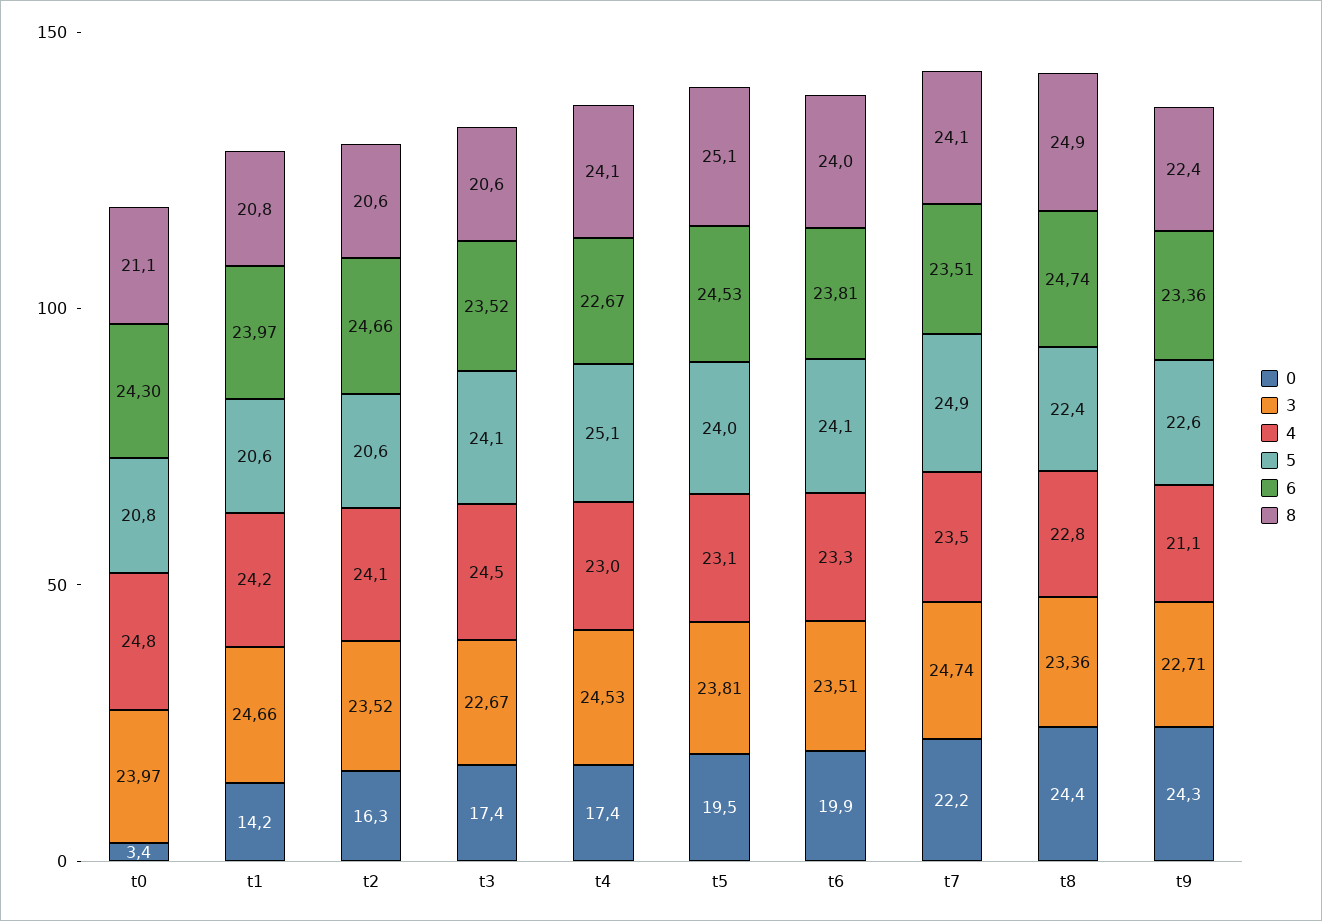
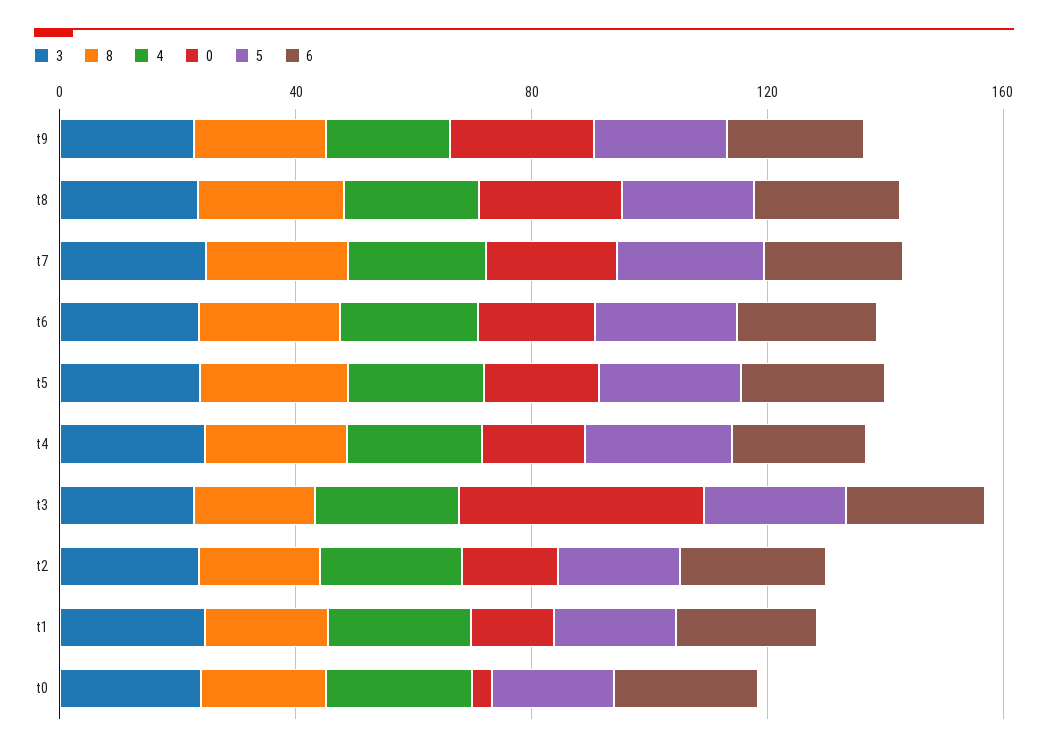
0, t3: 17.4 -> 40

